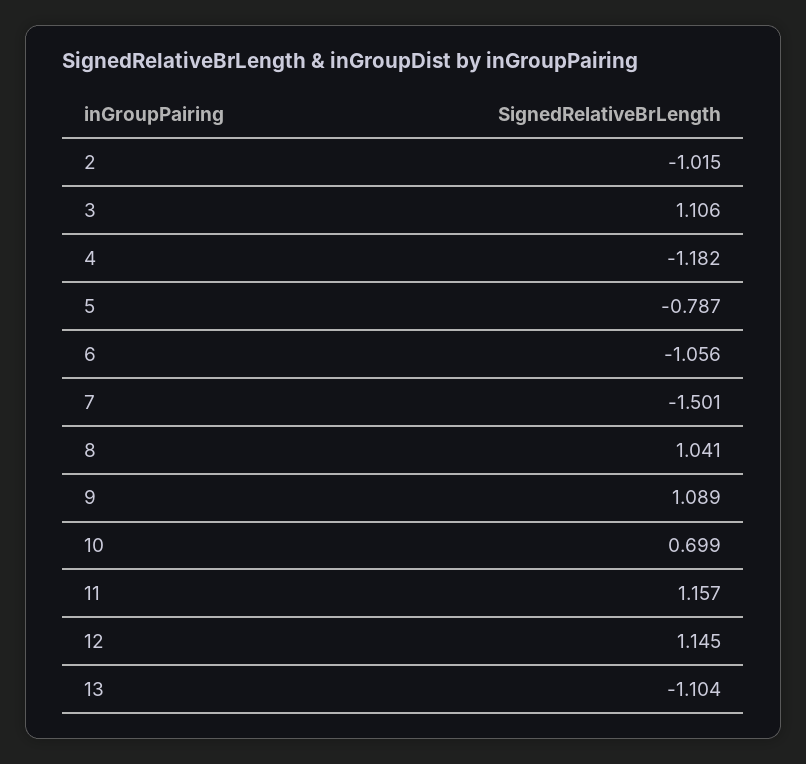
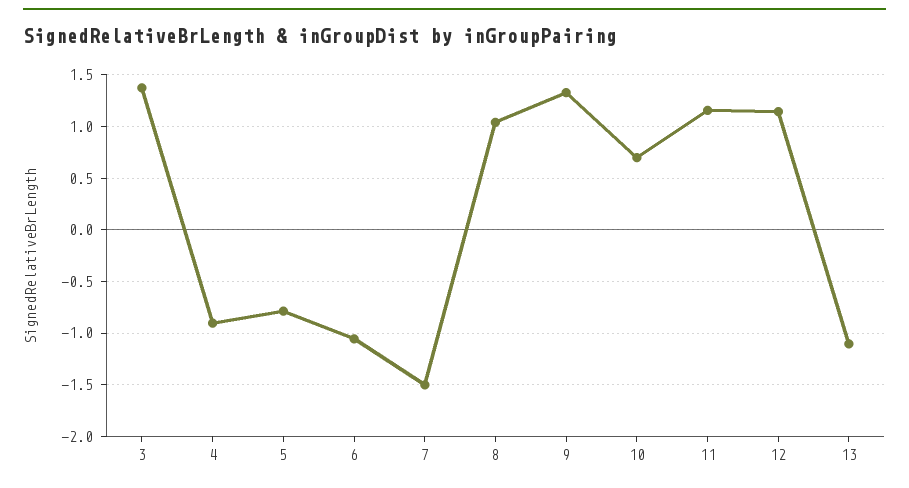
2: -1.015 -> none
3: 1.106 -> 1.4
4: -1.182 -> -0.9
9: 1.089 -> 1.3

